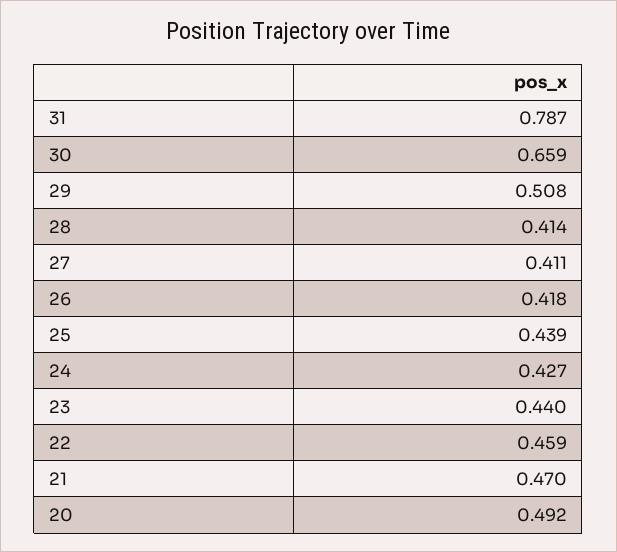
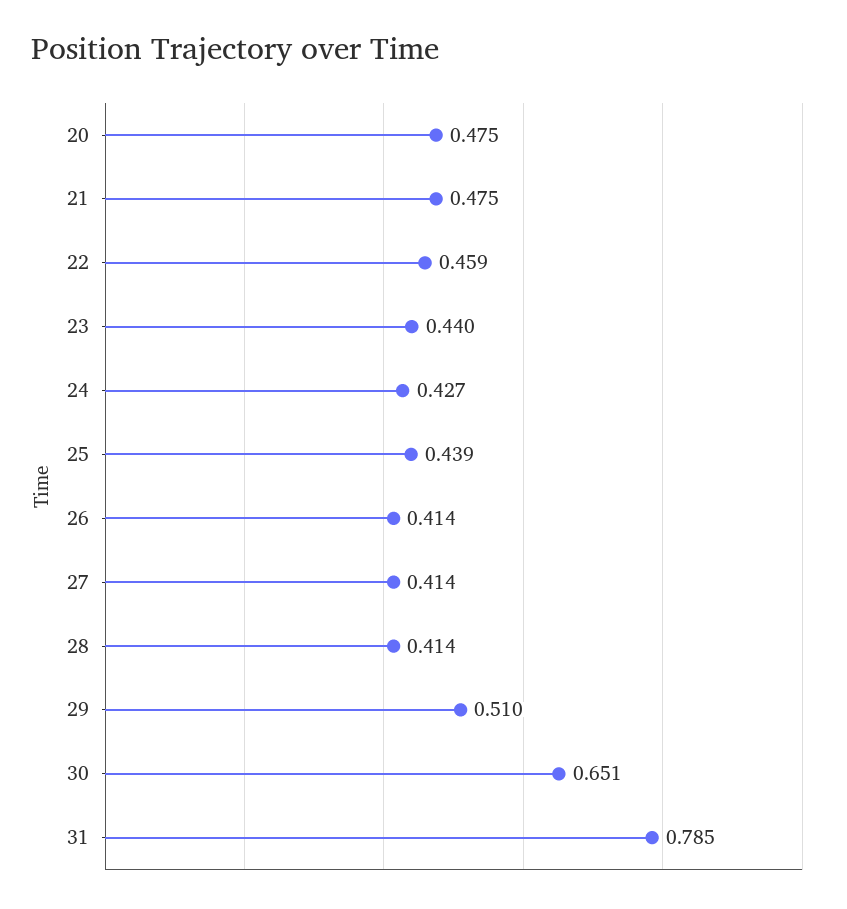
31: 0.787 -> 0.785
30: 0.659 -> 0.651
29: 0.508 -> 0.51
27: 0.411 -> 0.414
26: 0.418 -> 0.414
21: 0.47 -> 0.475
20: 0.492 -> 0.475

